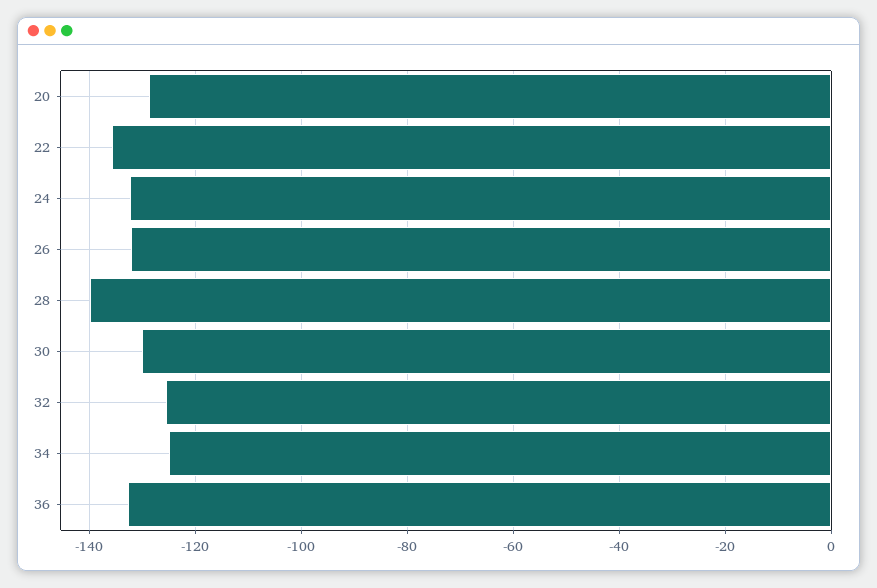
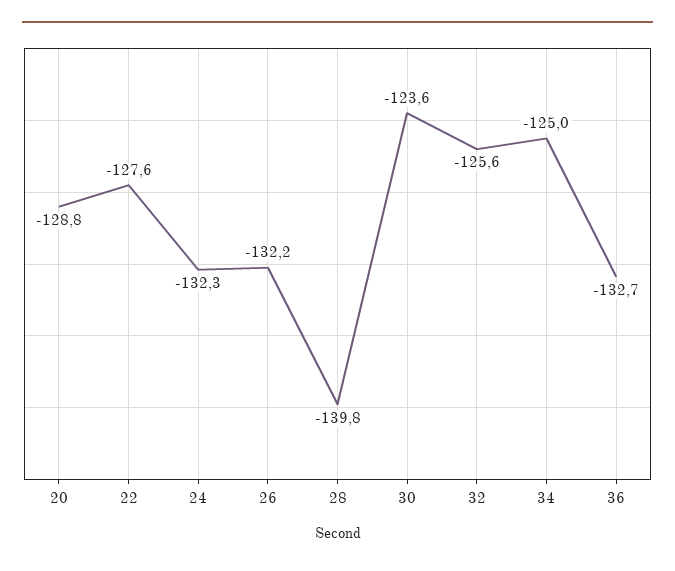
22: -136 -> -127.6
30: -130 -> -123.6

